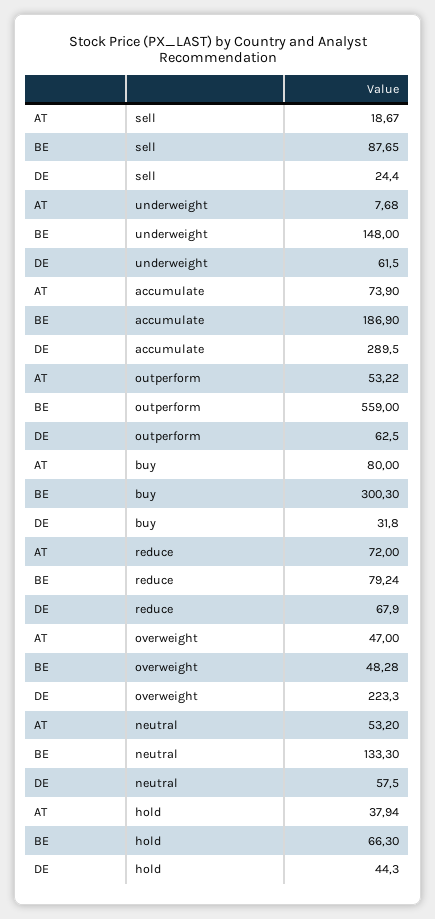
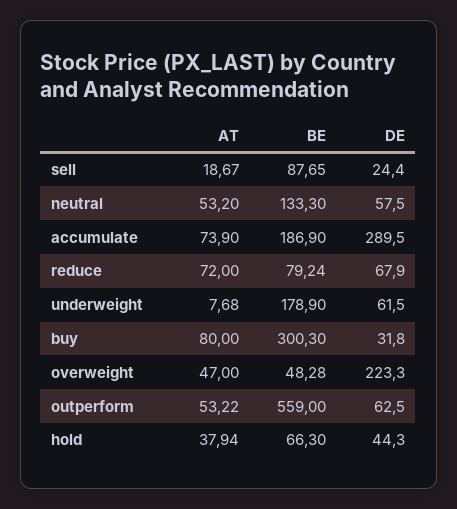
BE, underweight: 148 -> 178.9

